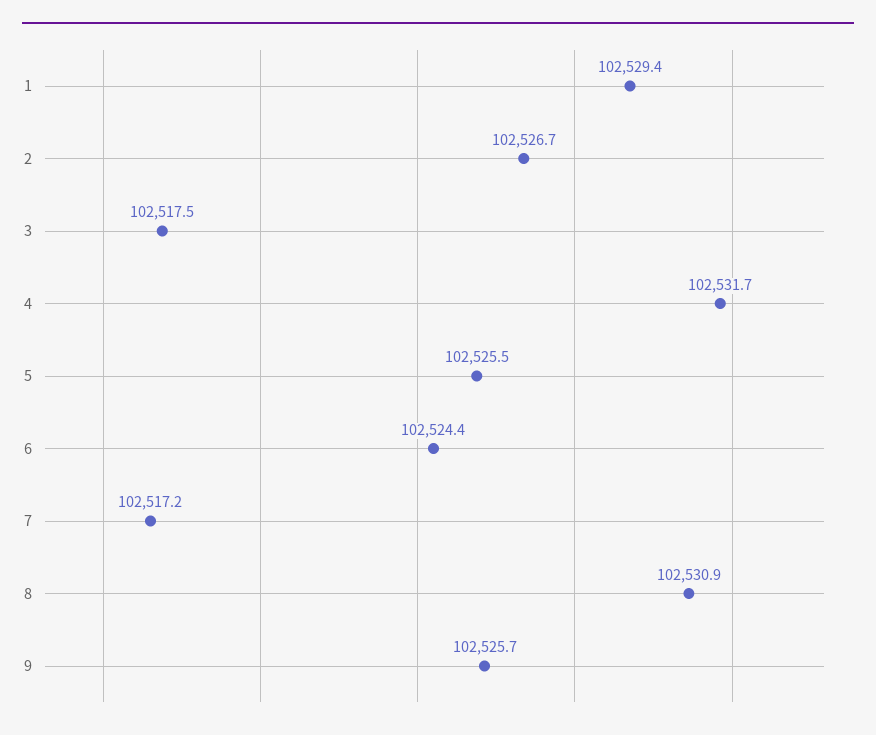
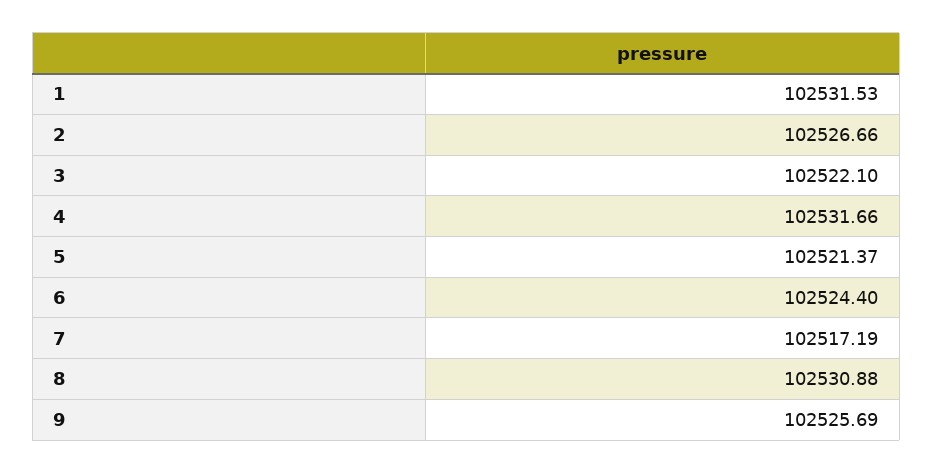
1: 102529.4 -> 102531.53
3: 102517.5 -> 102522.1
5: 102525.5 -> 102521.37

